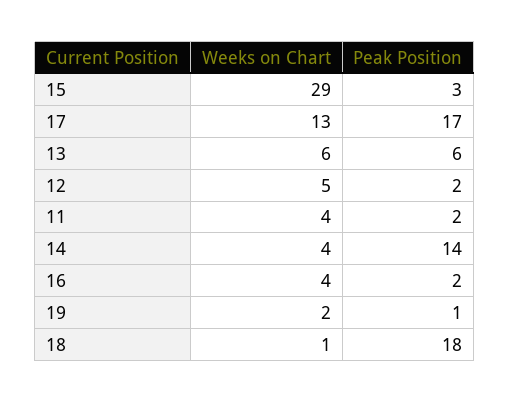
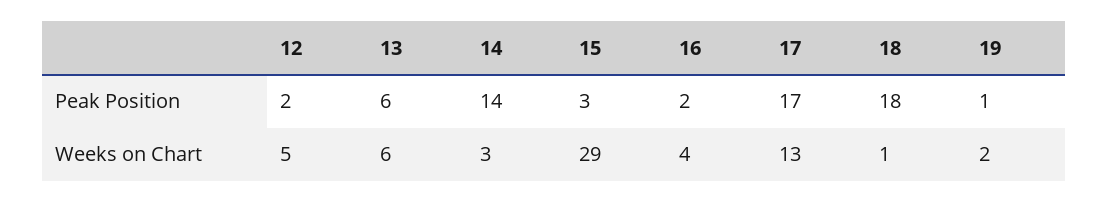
Weeks on Chart, 11: 4 -> none
Peak Position, 11: 2 -> none
Weeks on Chart, 14: 4 -> 3

